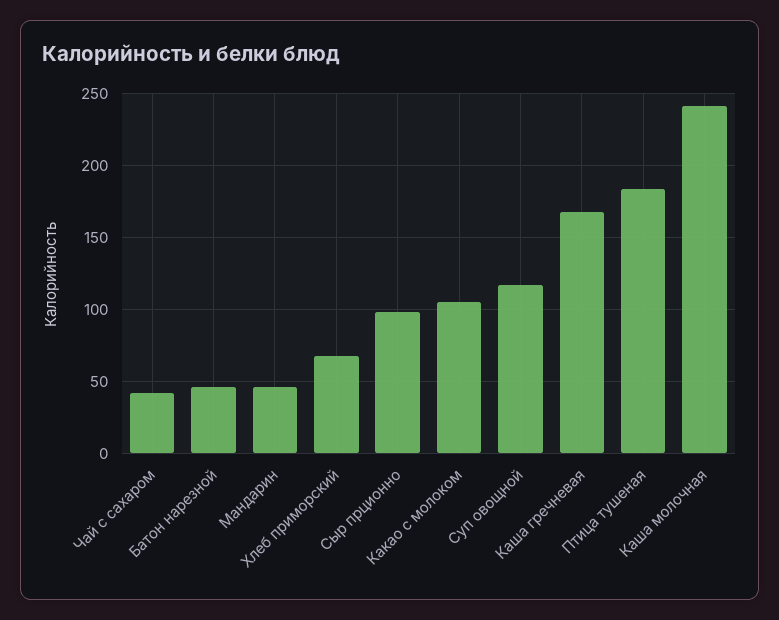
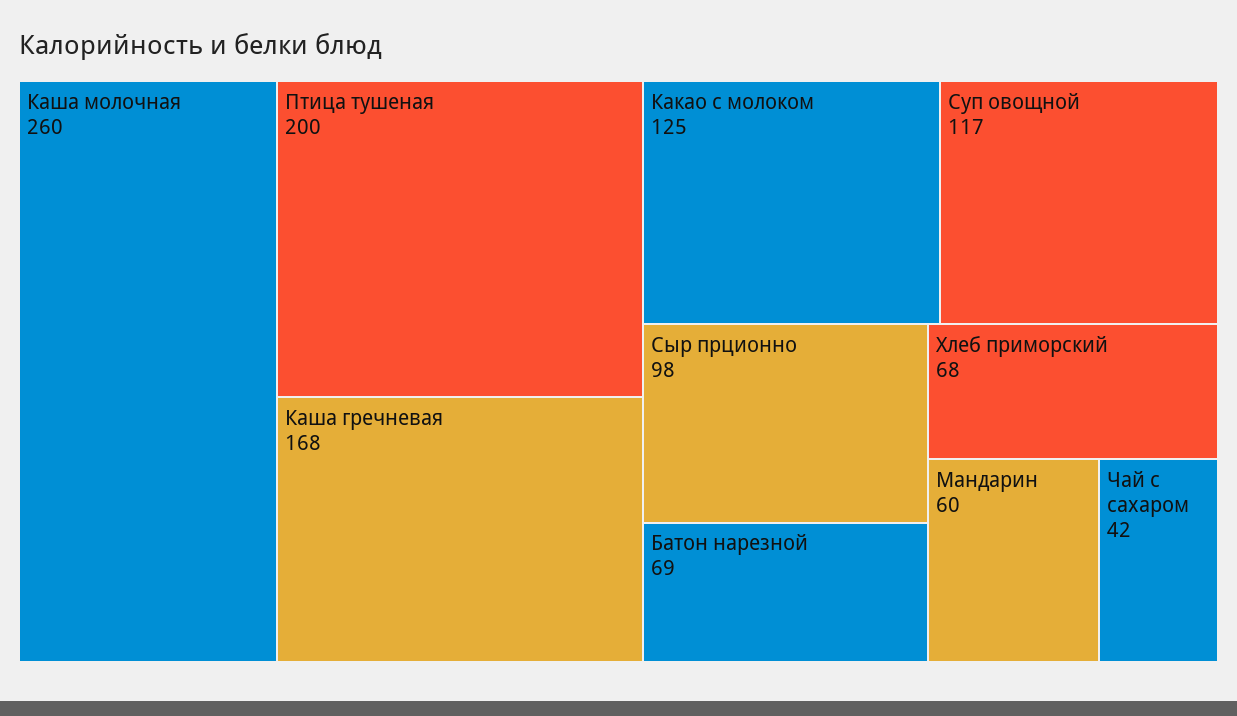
Батон нарезной: 45 -> 69
Мандарин: 45 -> 60
Какао с молоком: 105 -> 125
Птица тушеная: 185 -> 200
Каша молочная: 240 -> 260

